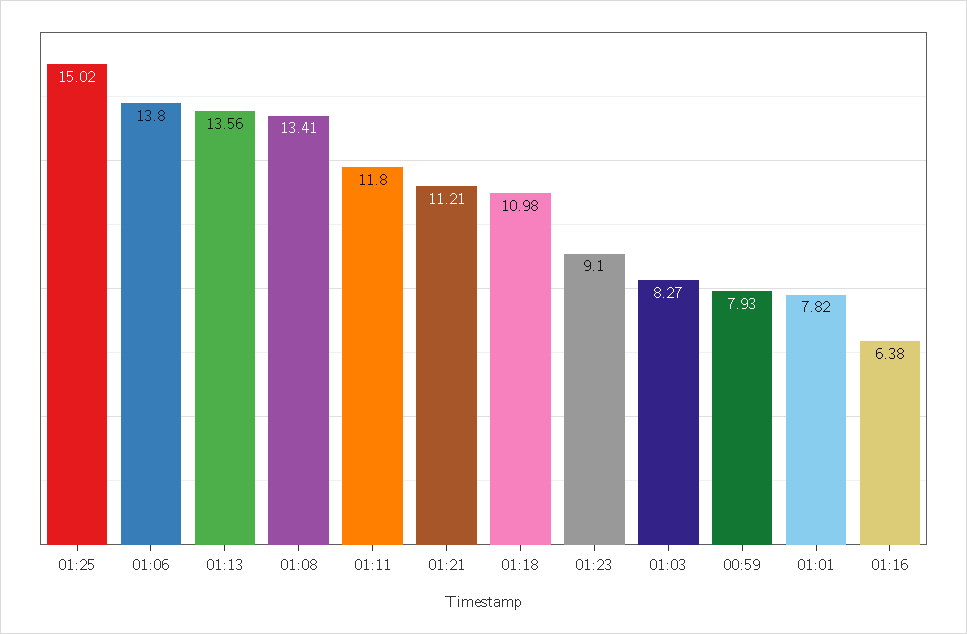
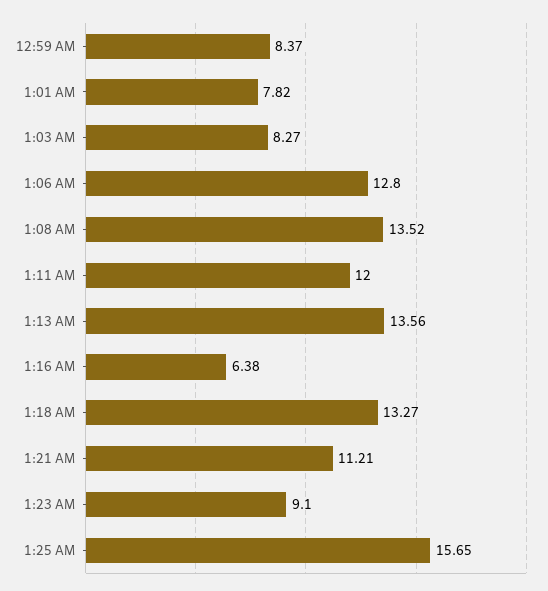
01:25: 15.02 -> 15.65
01:06: 13.8 -> 12.8
01:08: 13.41 -> 13.52
01:11: 11.8 -> 12
01:18: 10.98 -> 13.27
00:59: 7.93 -> 8.37

